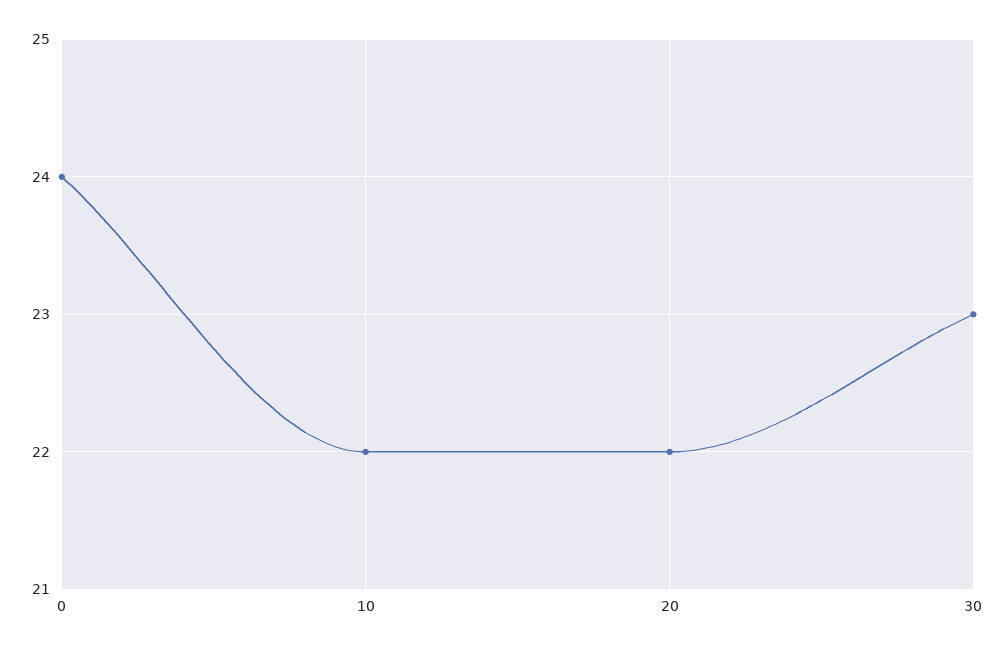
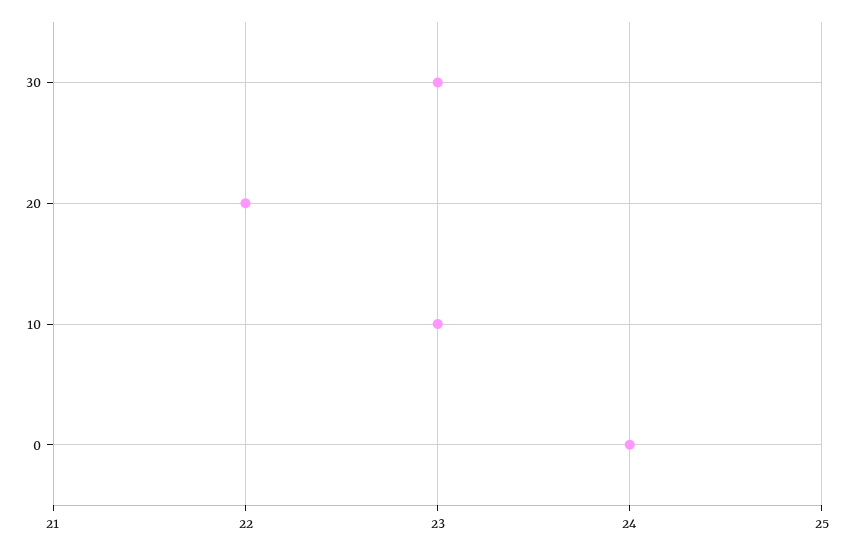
10: 22 -> 23

